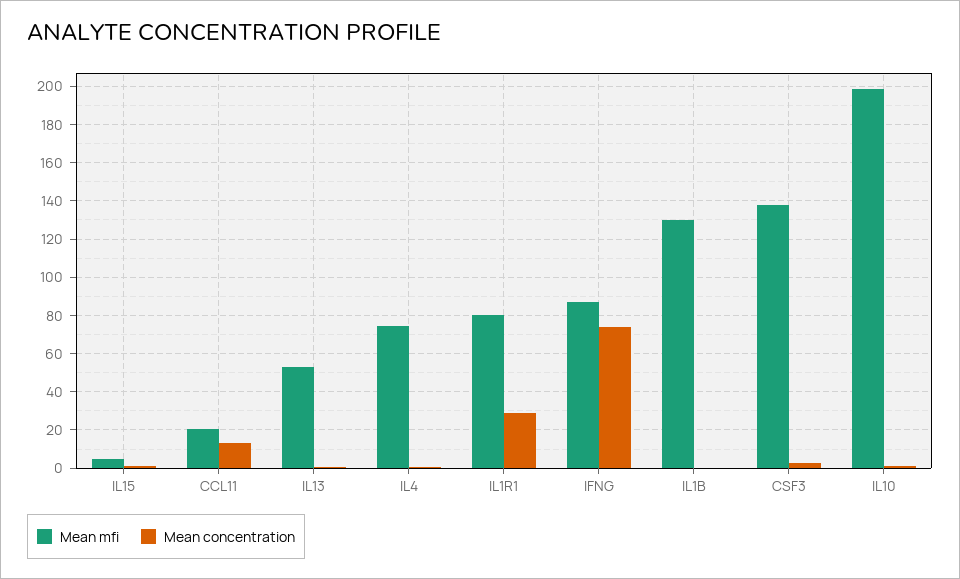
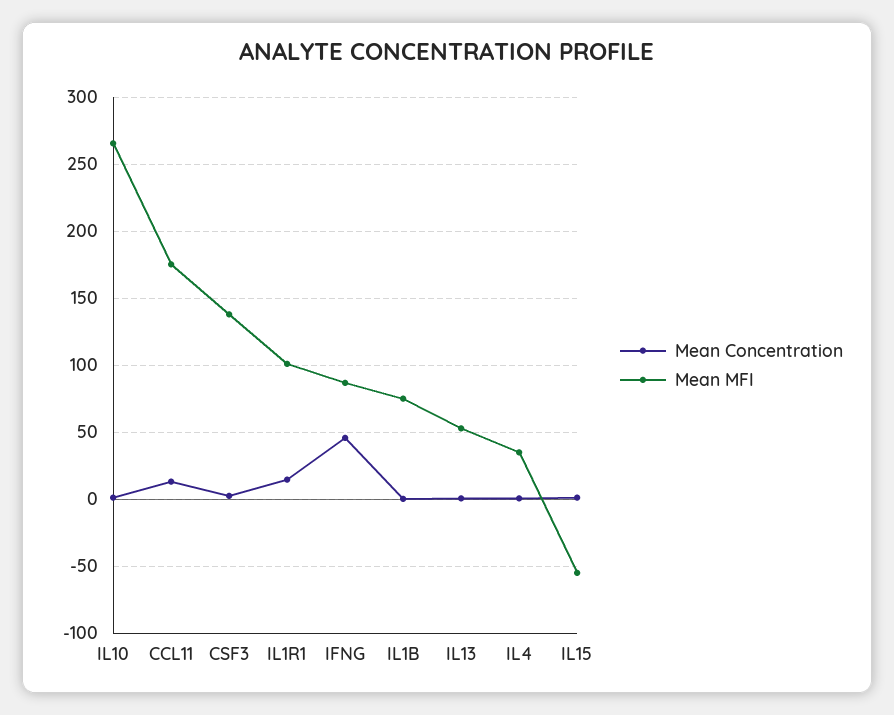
Mean mfi, IL15: 5 -> -55
Mean mfi, CCL11: 20 -> 175
Mean mfi, IL4: 75 -> 35
Mean mfi, IL1R1: 80 -> 100
Mean concentration, IL1R1: 30 -> 15
Mean concentration, IFNG: 75 -> 45
Mean mfi, IL1B: 130 -> 75
Mean mfi, IL10: 200 -> 265

